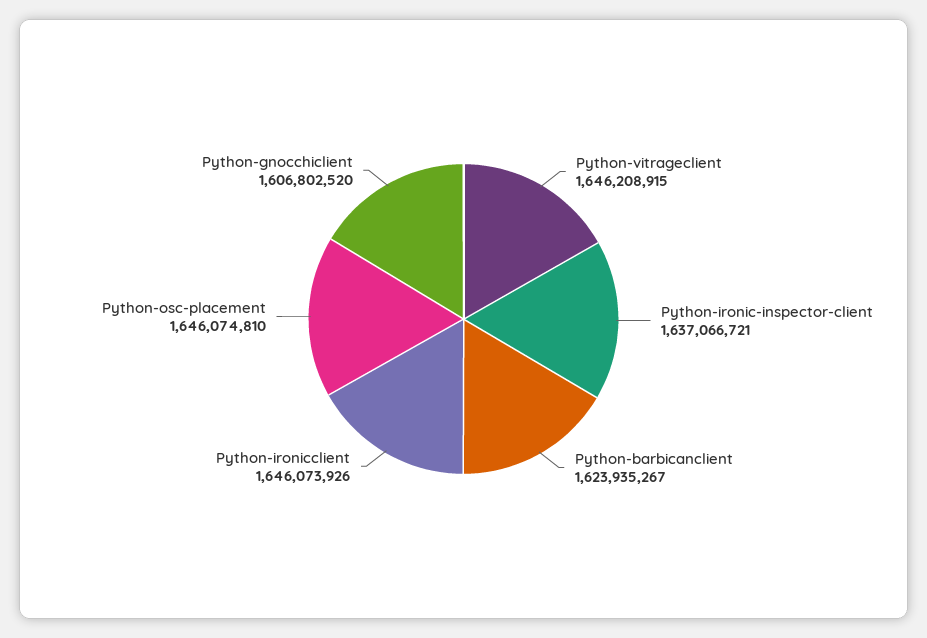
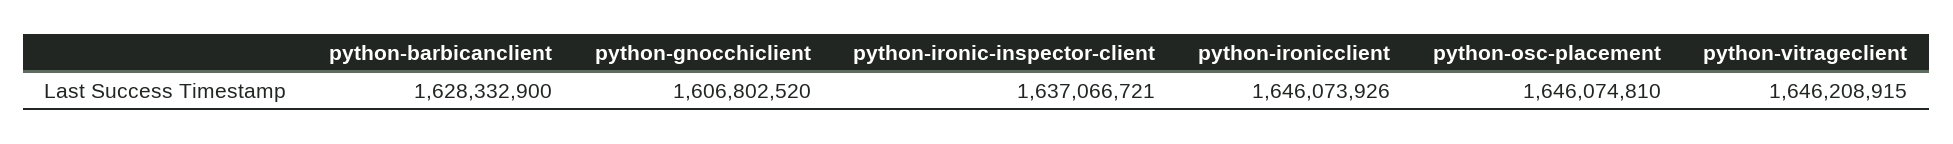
Python-barbicanclient: 1623935267 -> 1628332900

